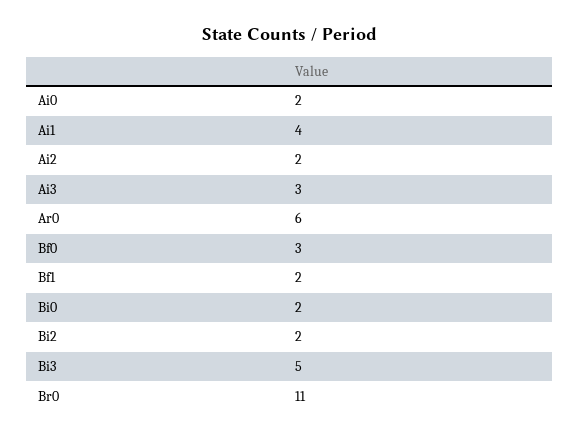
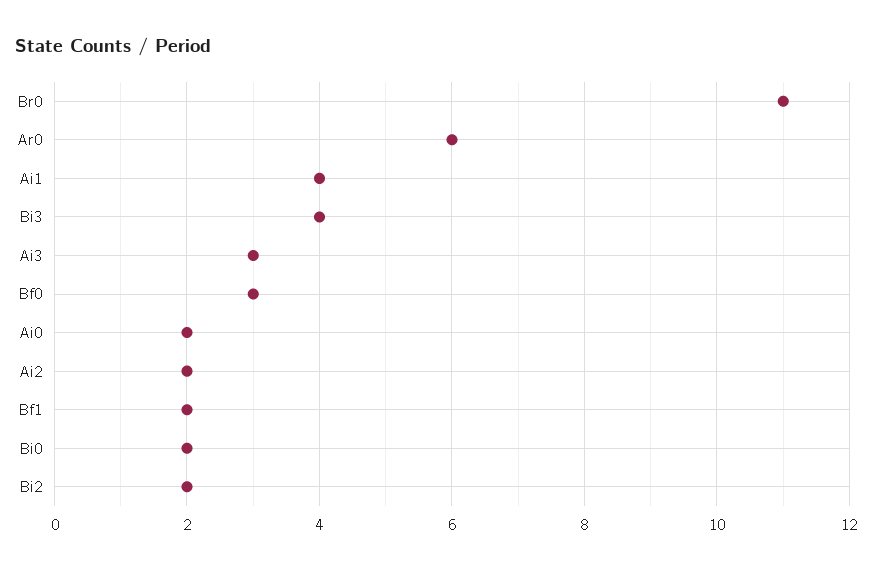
Bi3: 5 -> 4

